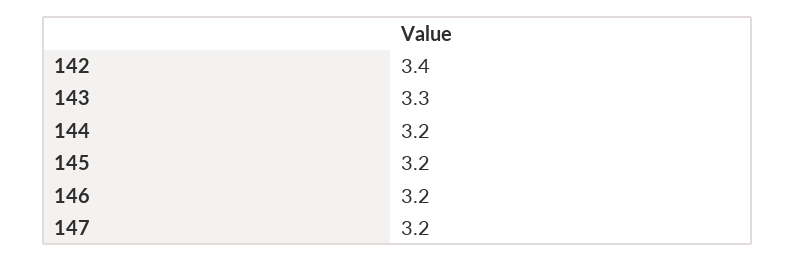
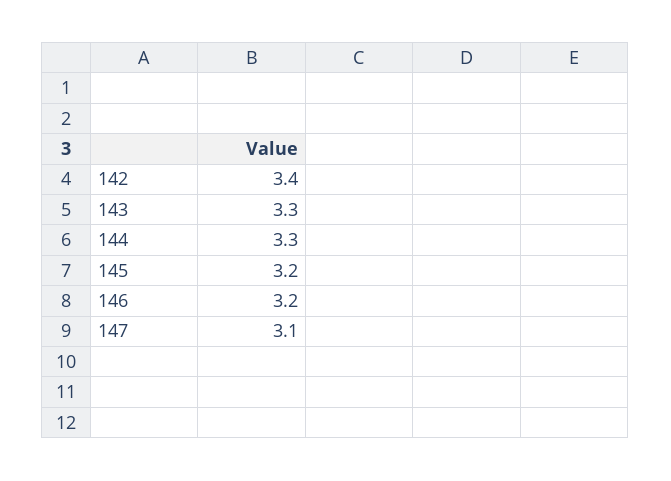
144: 3.2 -> 3.3
147: 3.2 -> 3.1

